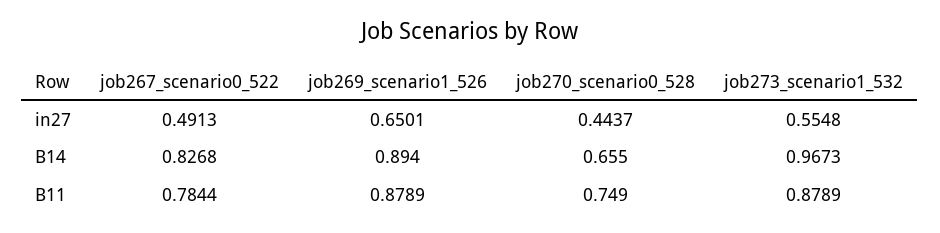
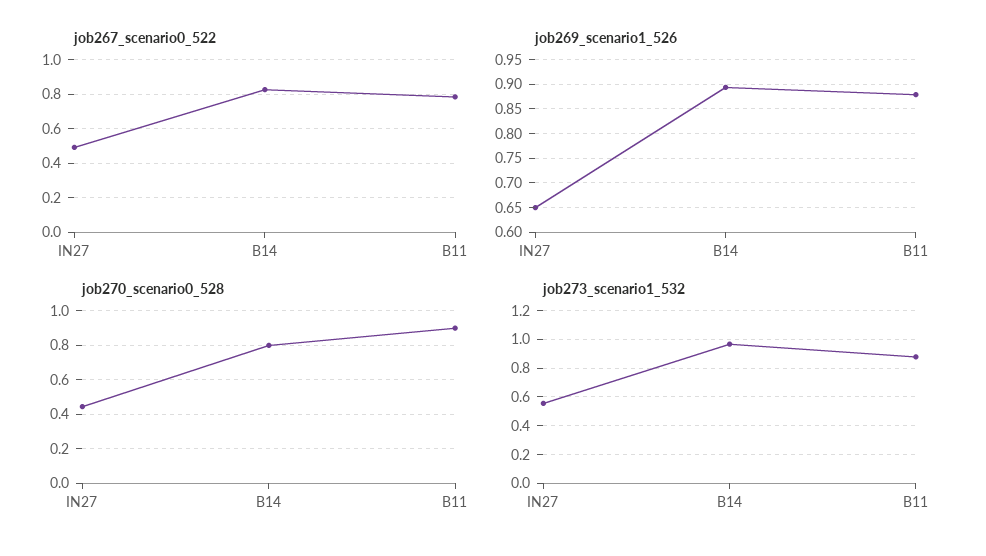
job270_scenario0_528, B14: 0.655 -> 0.8
job270_scenario0_528, B11: 0.749 -> 0.9

